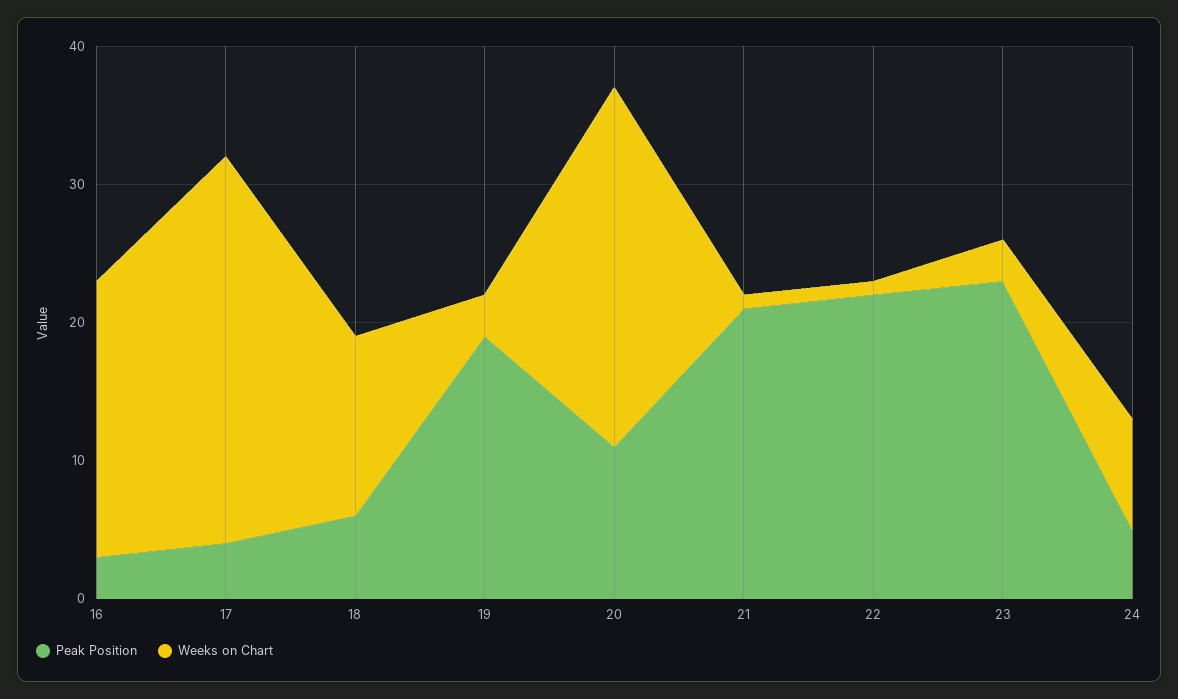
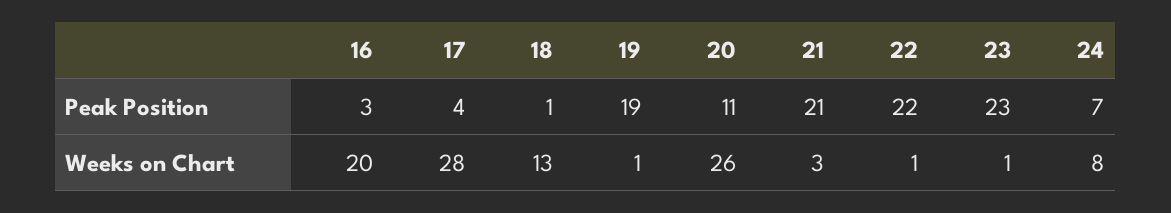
Peak Position, 18: 6 -> 1
Weeks on Chart, 19: 3 -> 1
Weeks on Chart, 21: 1 -> 3
Weeks on Chart, 23: 3 -> 1
Peak Position, 24: 5 -> 7

